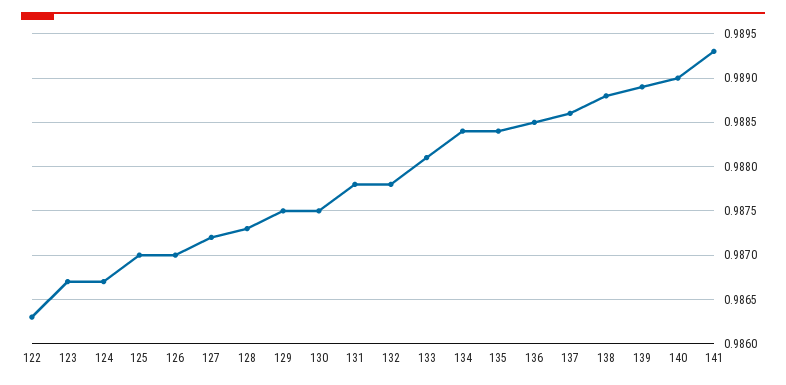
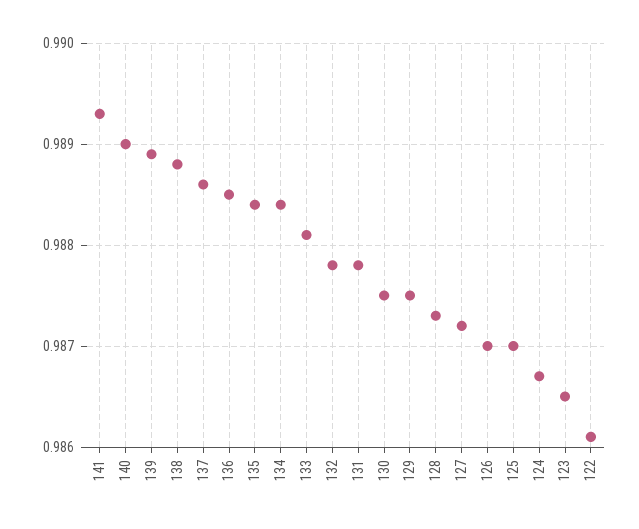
122: 0.9863 -> 0.9861
123: 0.9867 -> 0.9865

